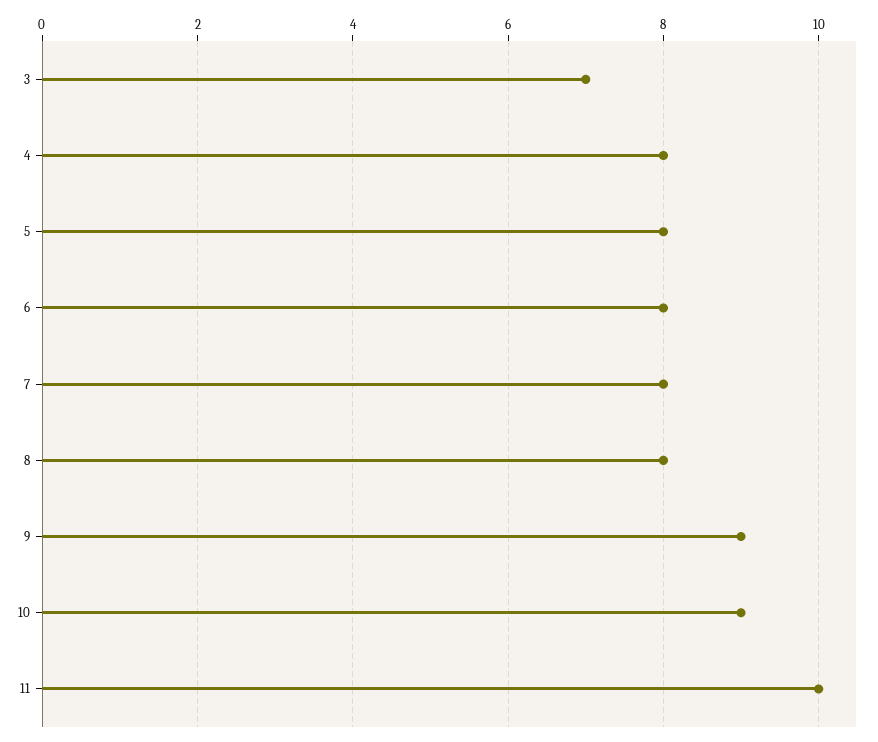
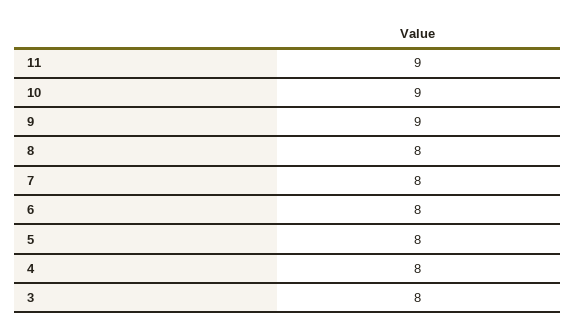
3: 7 -> 8
11: 10 -> 9

